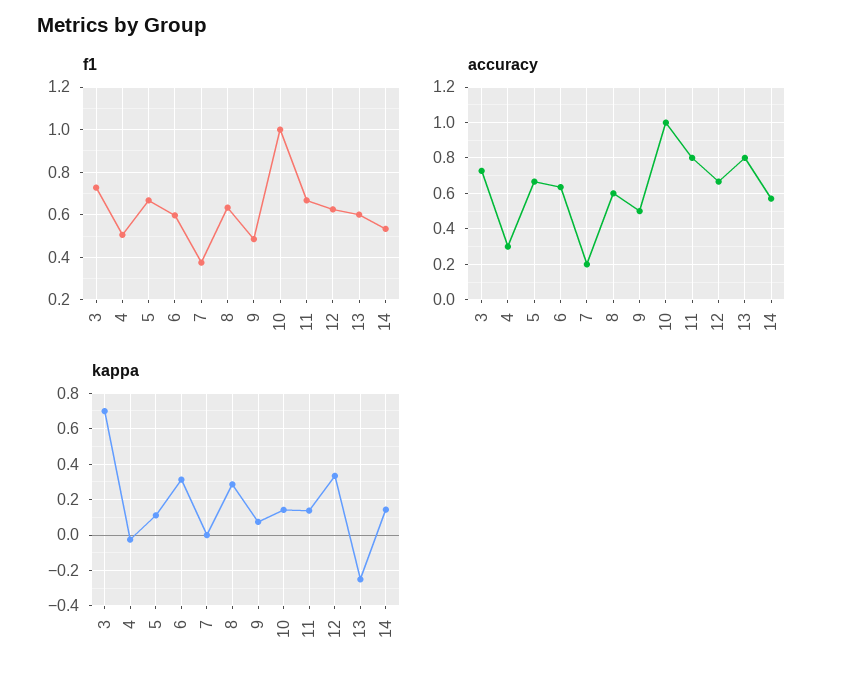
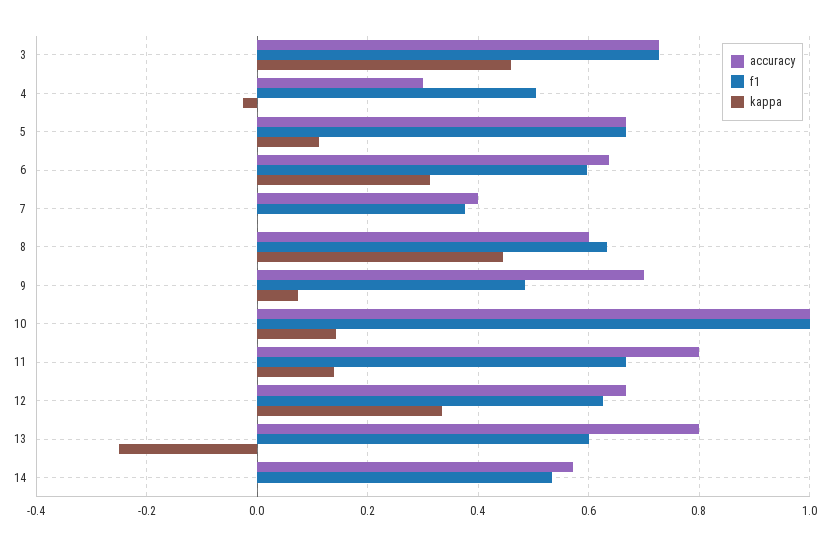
accuracy, 7: 0.2 -> 0.4
accuracy, 9: 0.5 -> 0.7
kappa, 3: 0.7 -> 0.46
kappa, 8: 0.3 -> 0.44
kappa, 14: 0.15 -> 0

